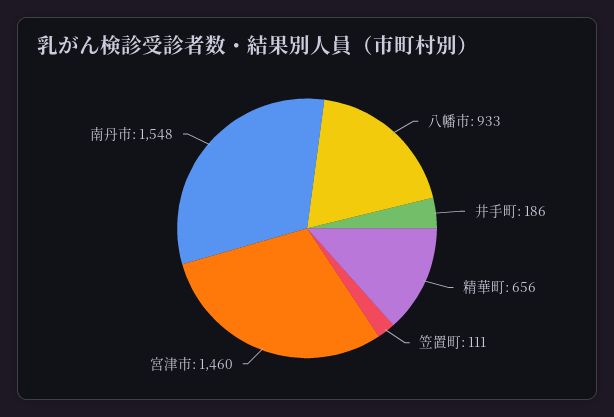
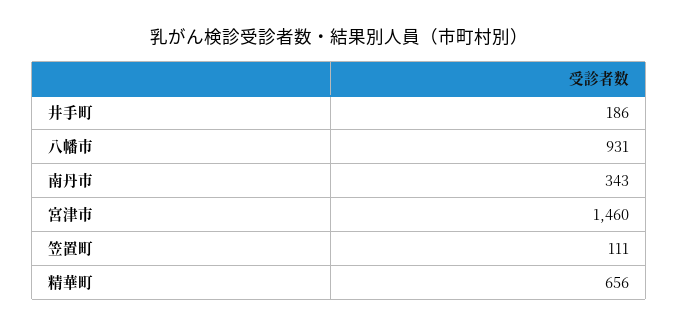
八幡市: 933 -> 931
南丹市: 1548 -> 343

